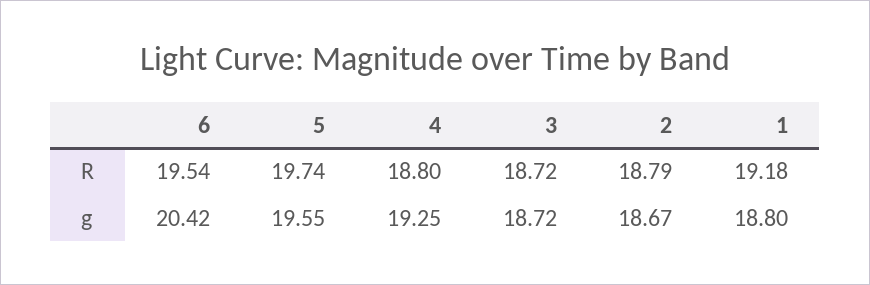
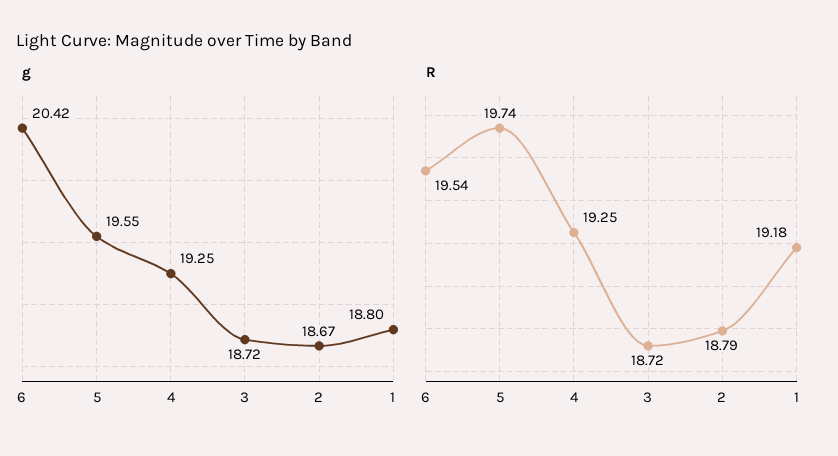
R, 4: 18.8 -> 19.25

